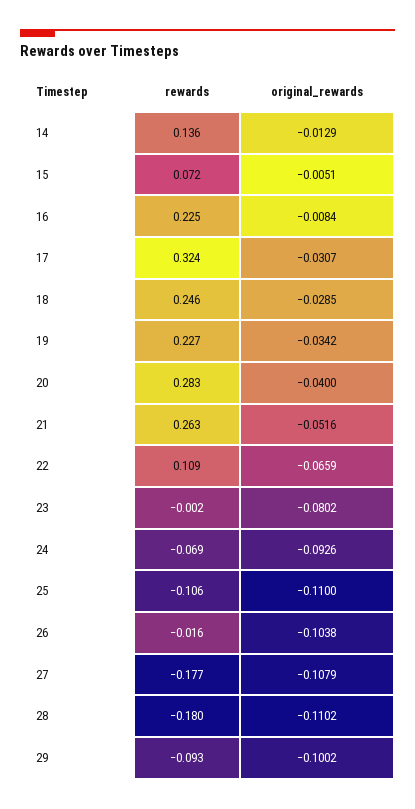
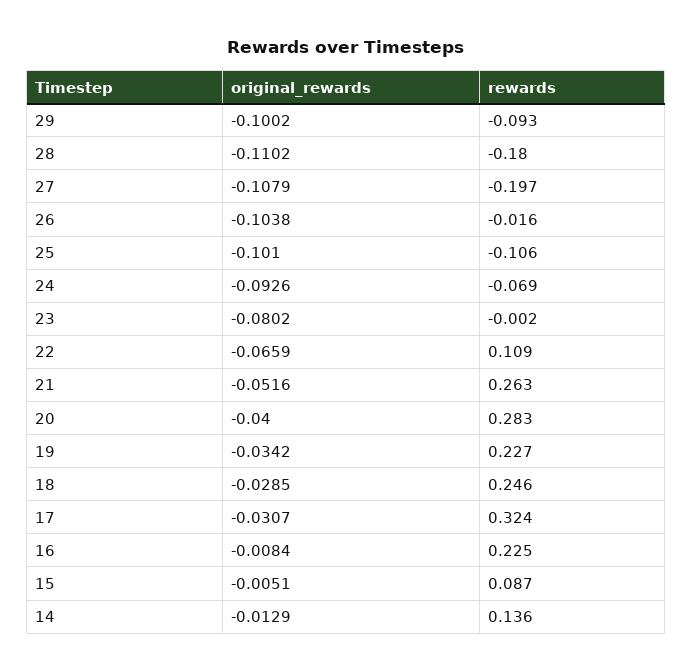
rewards, 15: 0.072 -> 0.087
original_rewards, 25: -0.11 -> -0.101
rewards, 27: -0.177 -> -0.197

